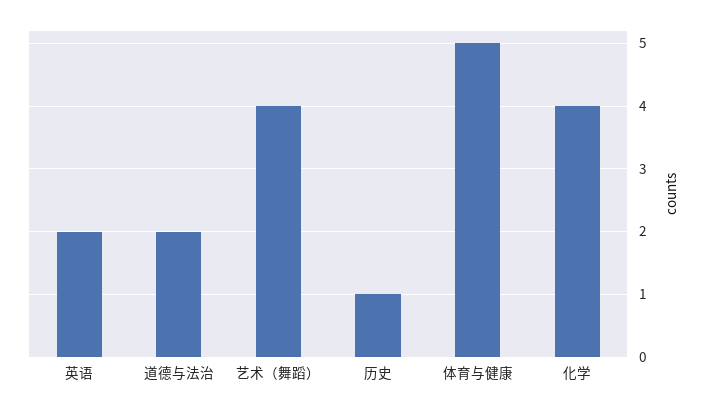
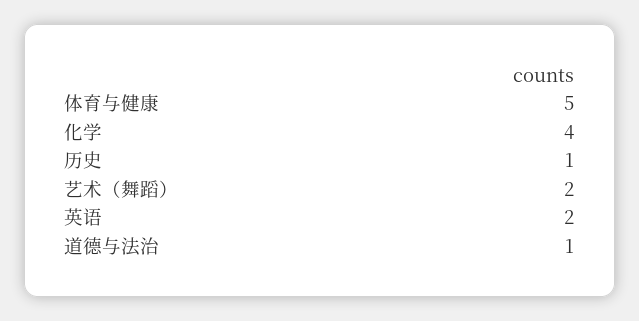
道德与法治: 2 -> 1
艺术（舞蹈）: 4 -> 2

